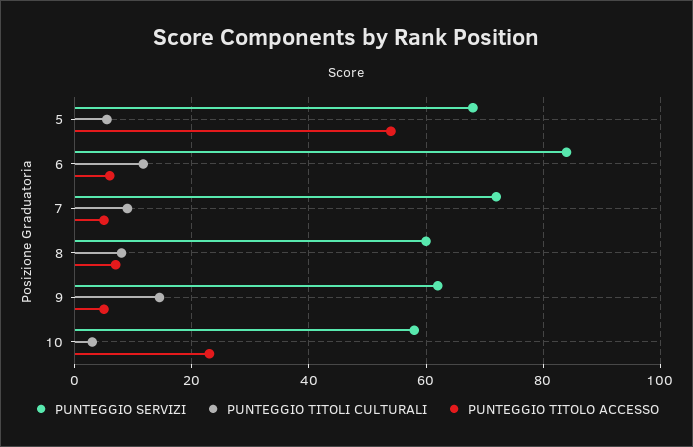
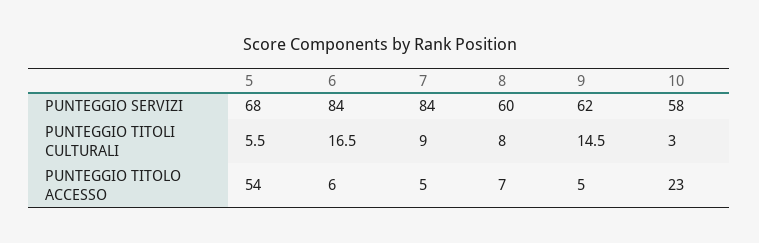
PUNTEGGIO TITOLI CULTURALI, 6: 12 -> 16.5
PUNTEGGIO SERVIZI, 7: 72 -> 84

